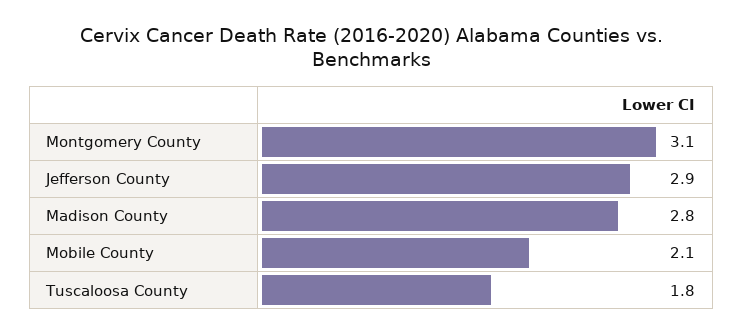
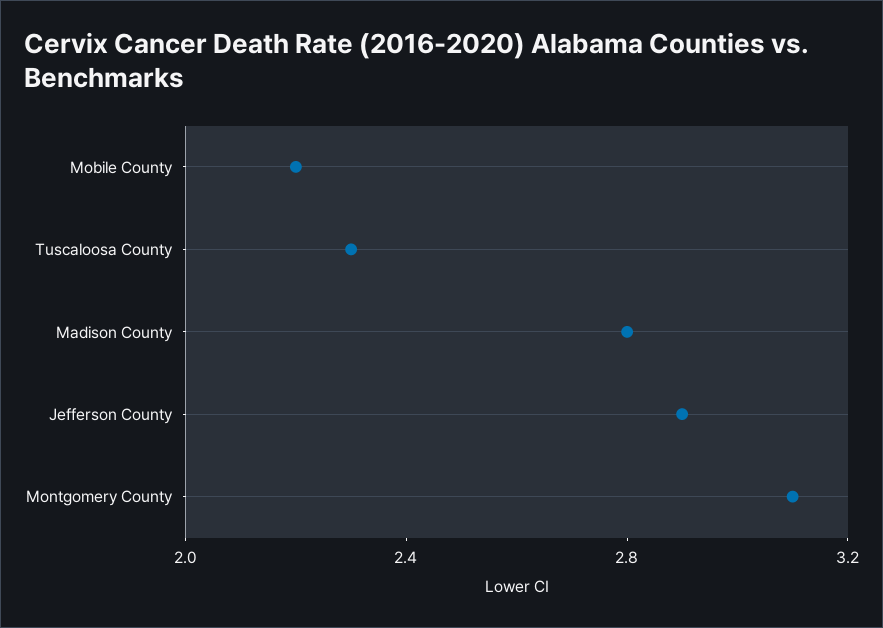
Mobile County: 2.1 -> 2.2
Tuscaloosa County: 1.8 -> 2.3

